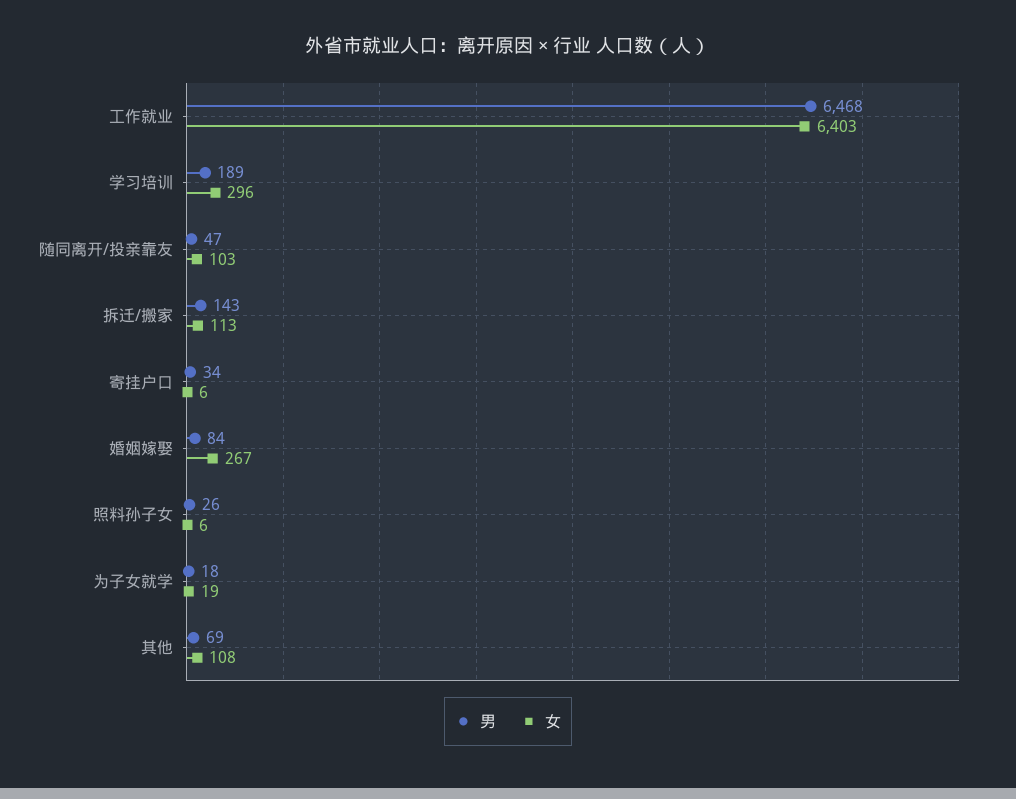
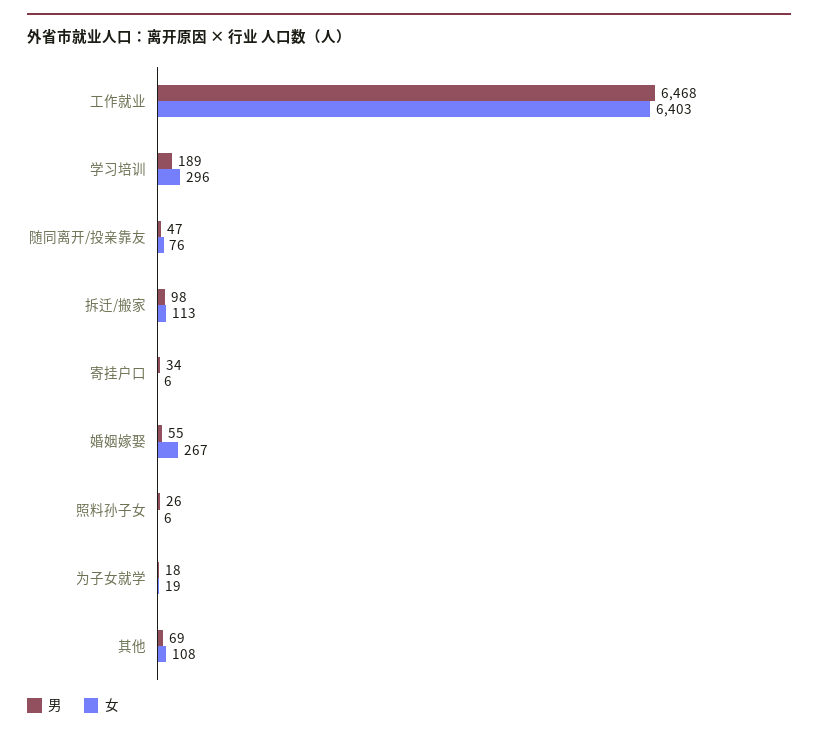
女, 随同离开/投亲靠友: 103 -> 76
男, 拆迁/搬家: 143 -> 98
男, 婚姻嫁娶: 84 -> 55

